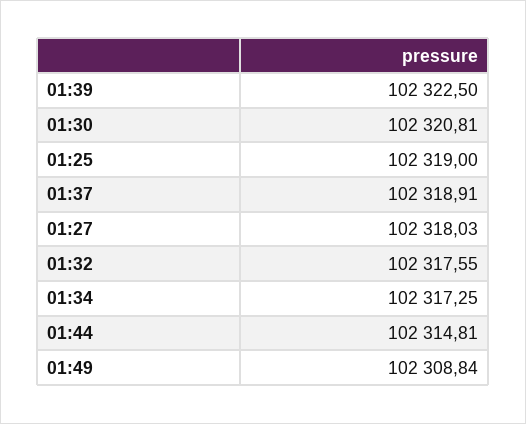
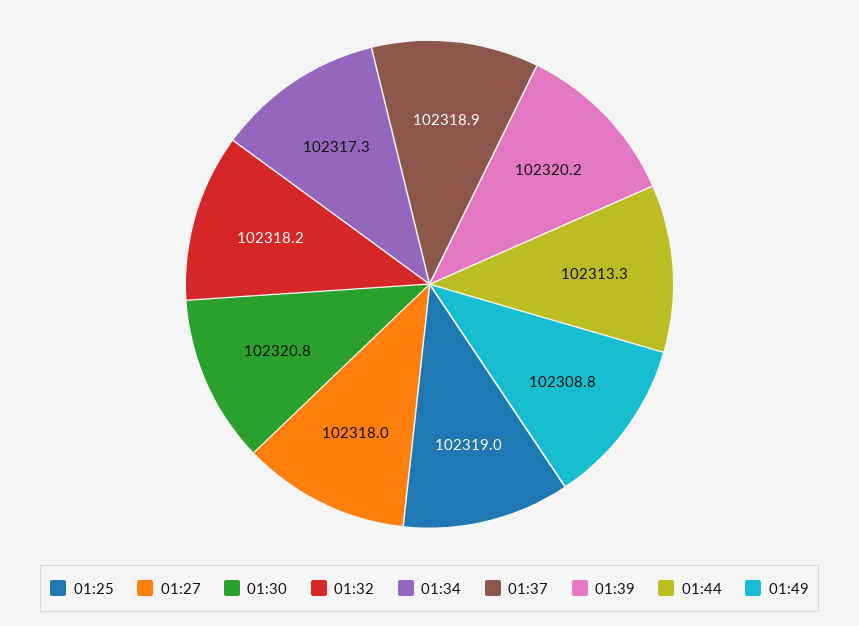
01:39: 102322.5 -> 102320.2
01:32: 102317.55 -> 102318.2
01:44: 102314.81 -> 102313.3

